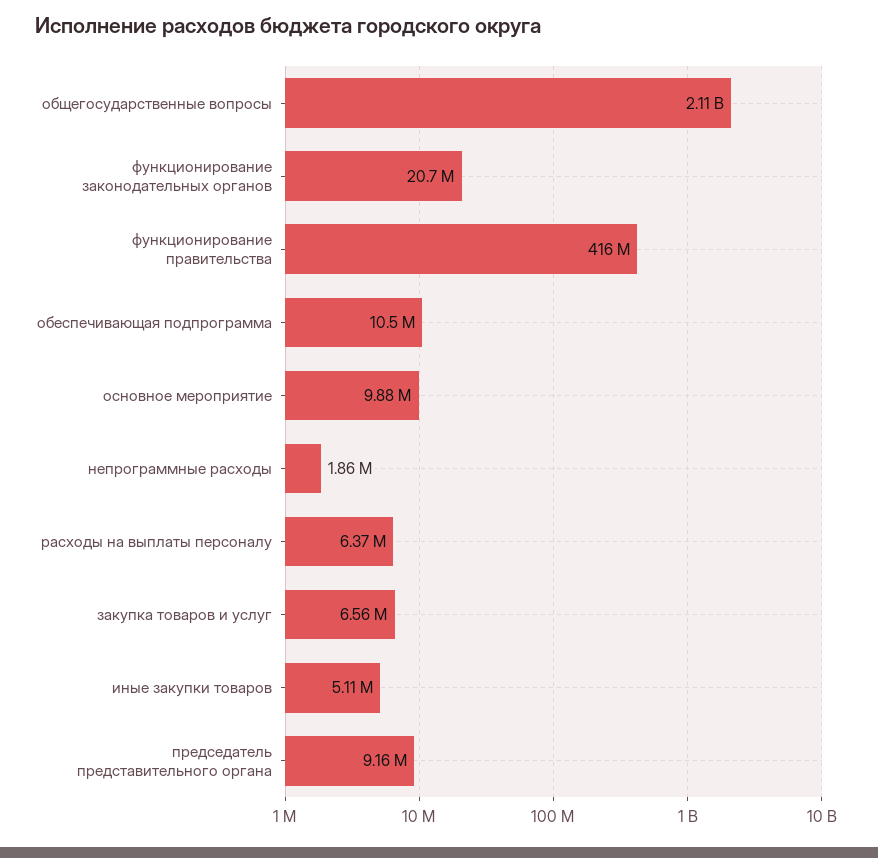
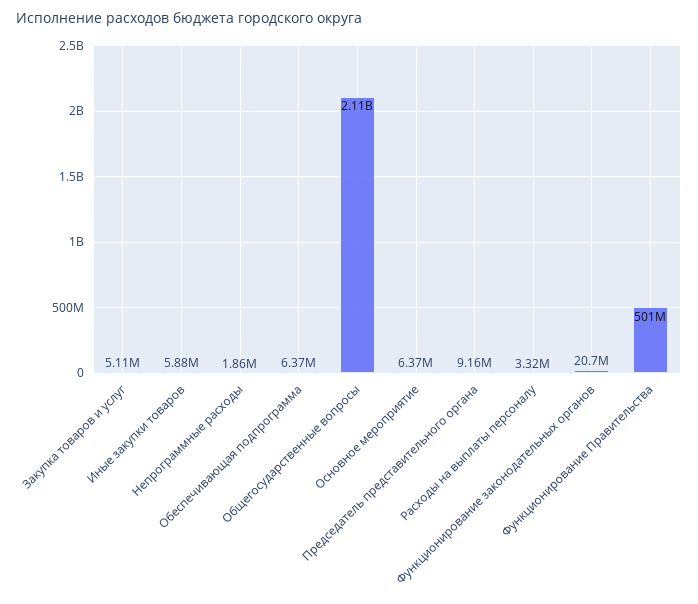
функционирование правительства: 416000000 -> 501000000
обеспечивающая подпрограмма: 10500000 -> 6370000
основное мероприятие: 9880000 -> 6370000
расходы на выплаты персоналу: 6370000 -> 3320000
закупка товаров и услуг: 6560000 -> 5110000
иные закупки товаров: 5110000 -> 5880000

